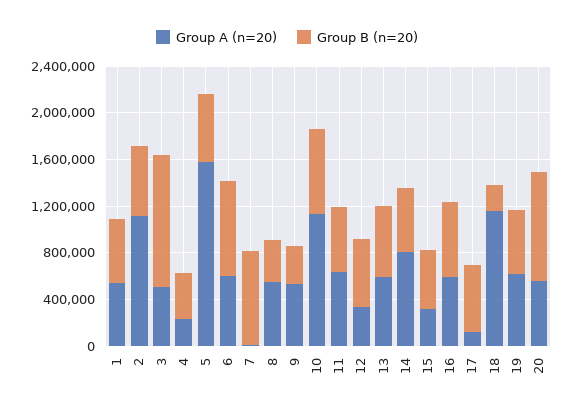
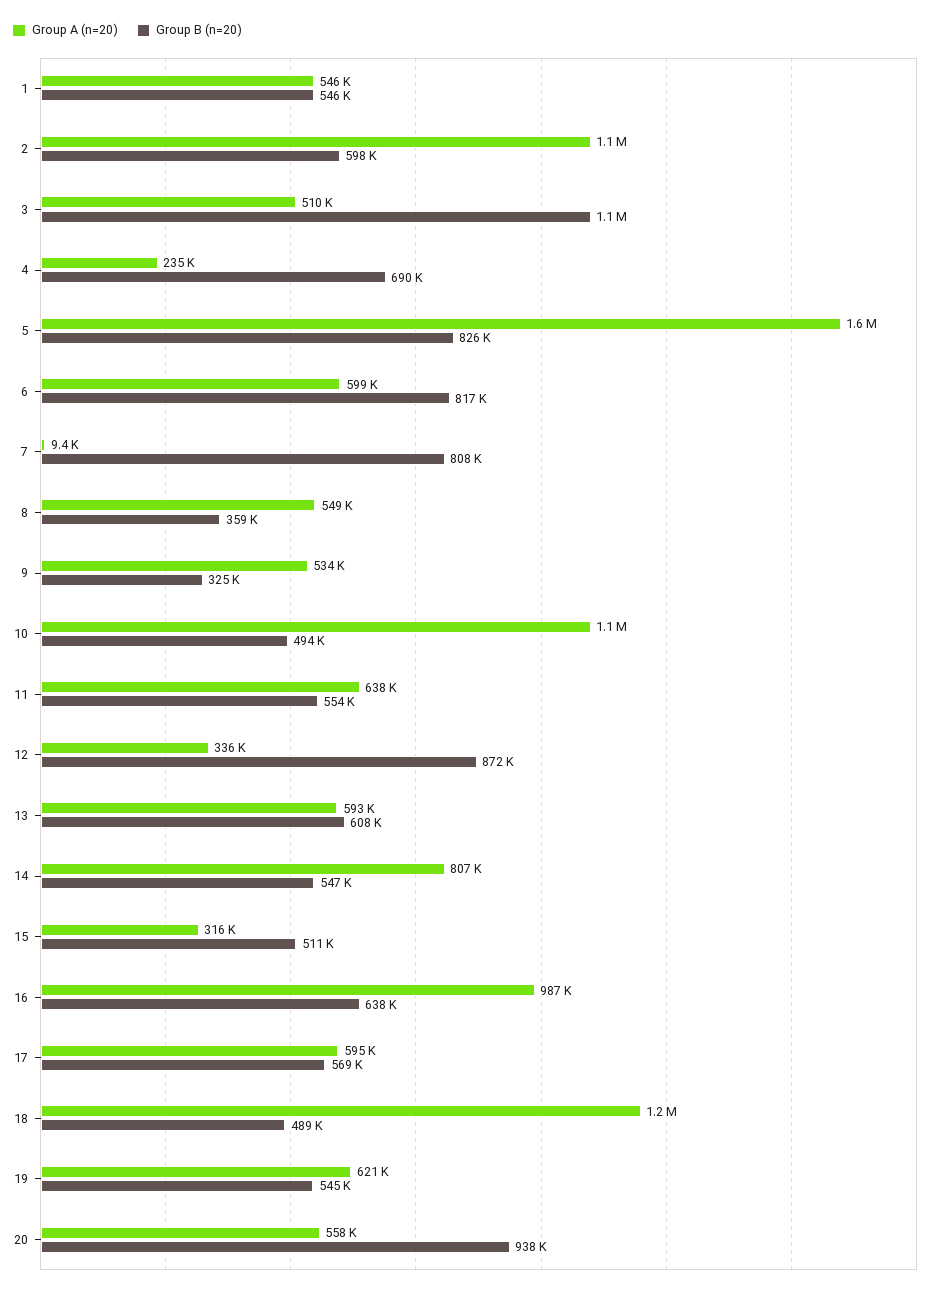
Group B (n=20), 4: 400000 -> 690000
Group B (n=20), 5: 600000 -> 826000
Group B (n=20), 10: 700000 -> 494000
Group B (n=20), 12: 600000 -> 872000
Group A (n=20), 16: 600000 -> 987000
Group A (n=20), 17: 100000 -> 595000
Group B (n=20), 18: 200000 -> 489000

